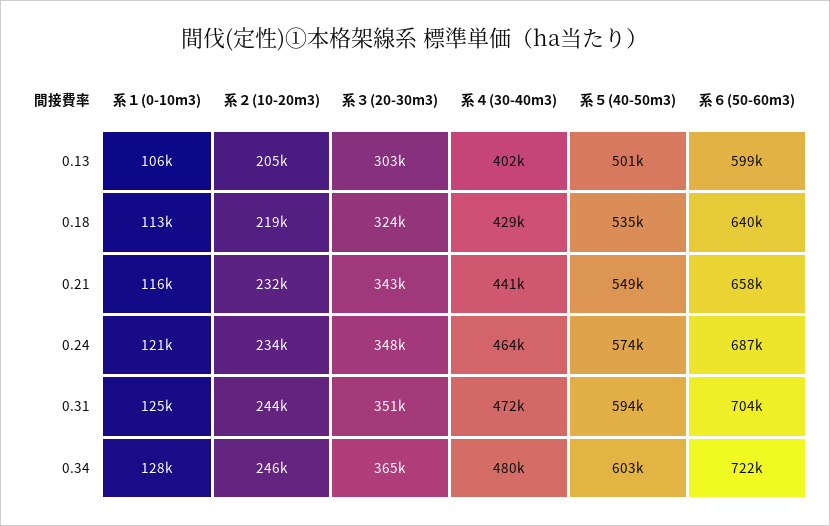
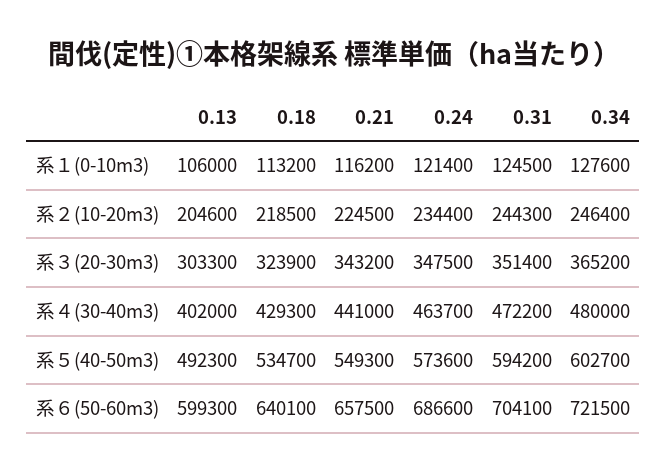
系５(40-50m3), 0.13: 501000 -> 492300
系２(10-20m3), 0.21: 232000 -> 224500

